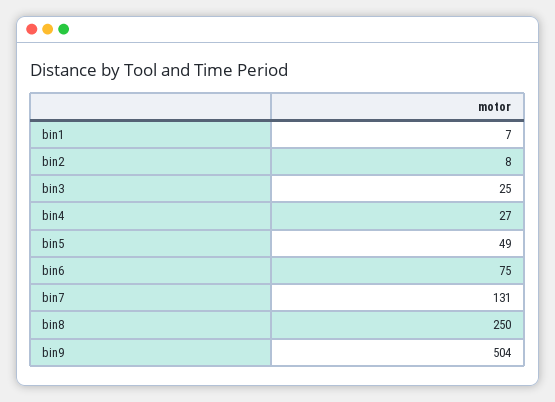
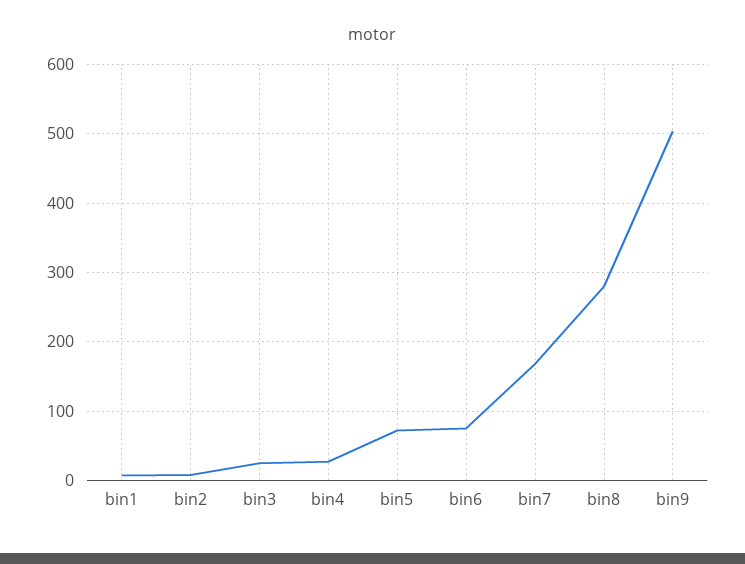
bin5: 49 -> 70
bin7: 131 -> 170
bin8: 250 -> 280

